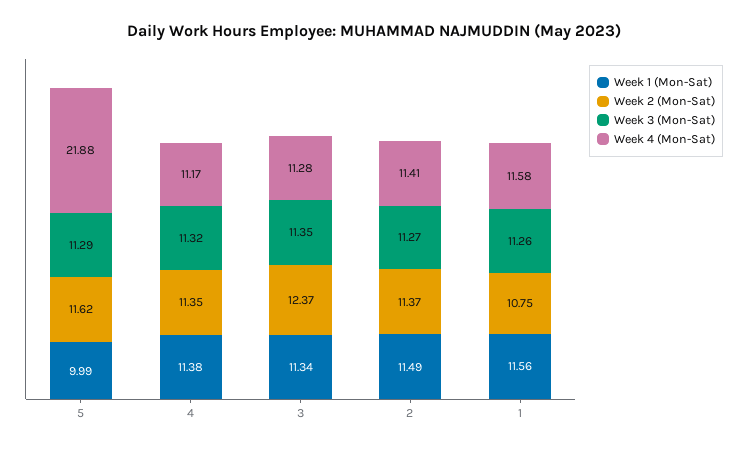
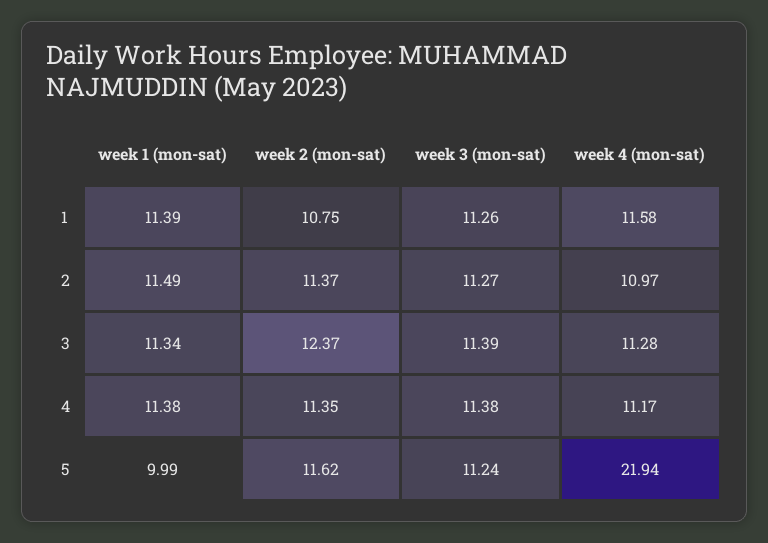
Week 3 (Mon-Sat), 5: 11.29 -> 11.24
Week 4 (Mon-Sat), 5: 21.88 -> 21.94
Week 3 (Mon-Sat), 4: 11.32 -> 11.38
Week 3 (Mon-Sat), 3: 11.35 -> 11.39
Week 4 (Mon-Sat), 2: 11.41 -> 10.97
Week 1 (Mon-Sat), 1: 11.56 -> 11.39

